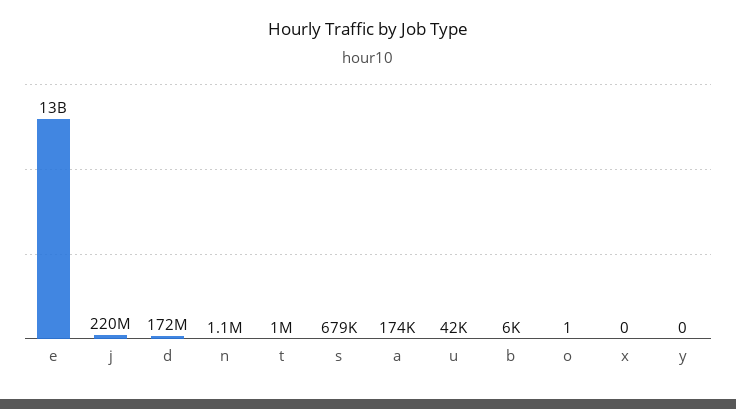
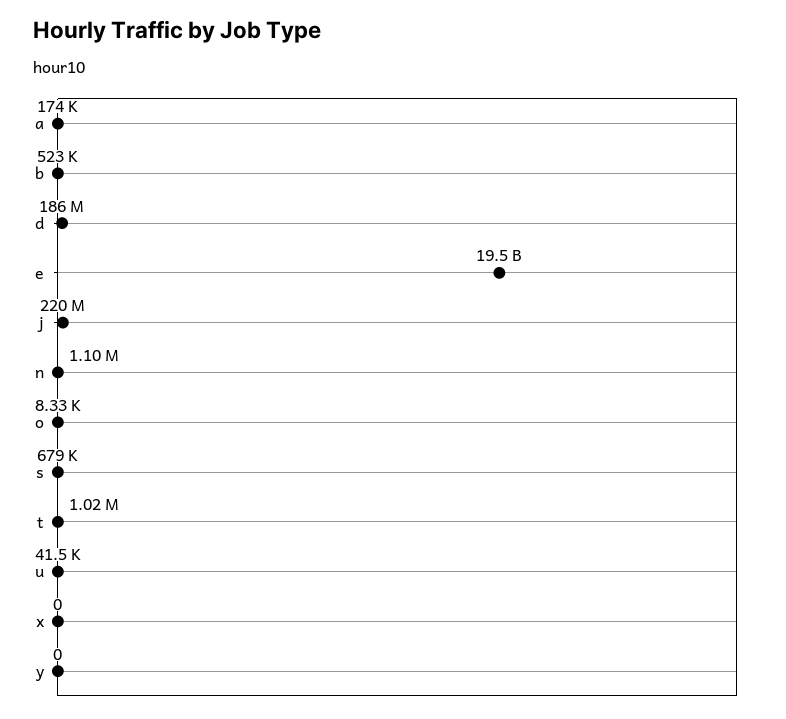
e: 13000000000 -> 19500000000
d: 172000000 -> 186000000
b: 6000 -> 523000
o: 1 -> 8330

